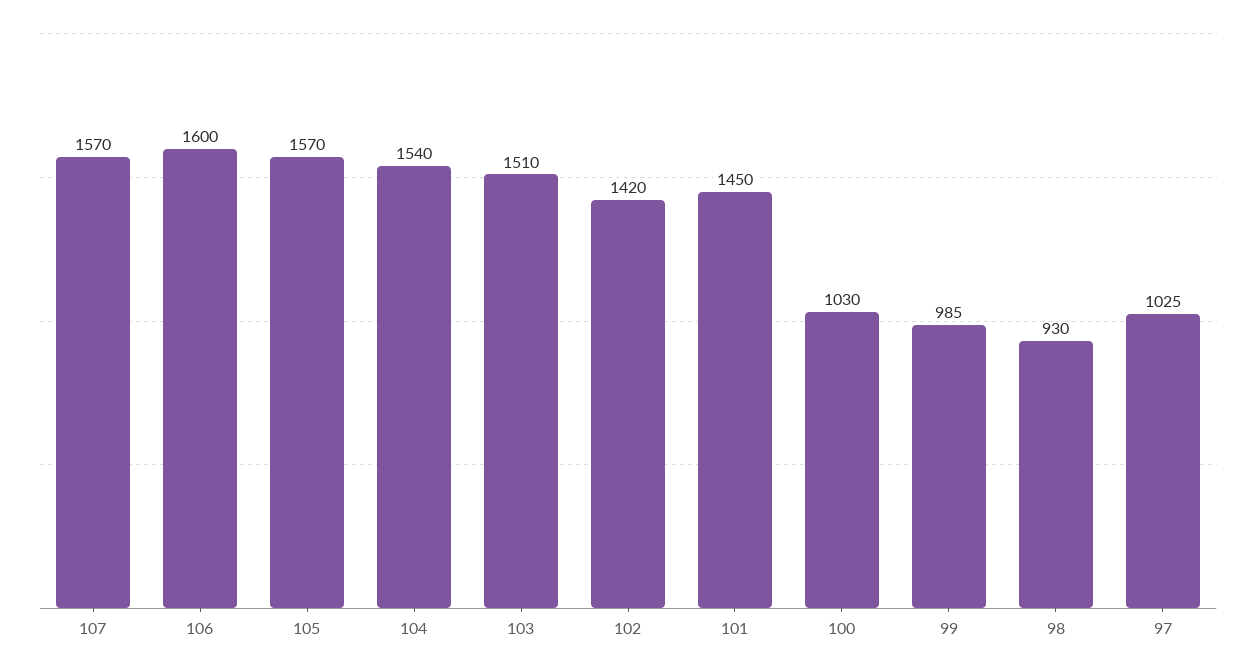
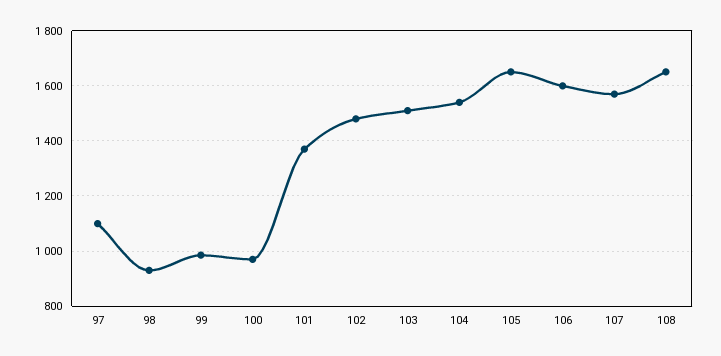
105: 1570 -> 1650
102: 1420 -> 1475
101: 1450 -> 1375
100: 1030 -> 975
97: 1025 -> 1100
108: none -> 1650

